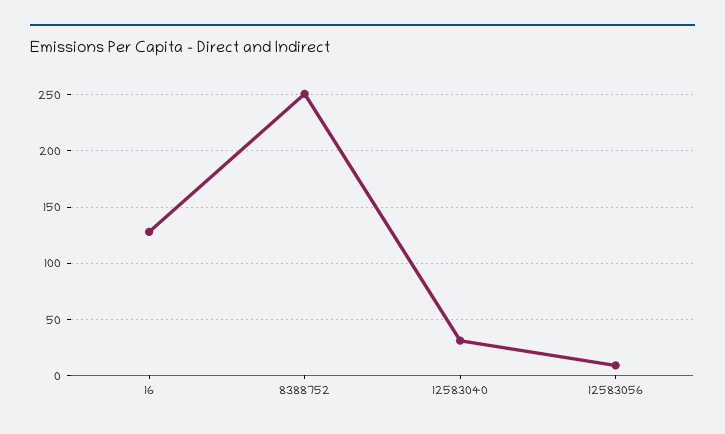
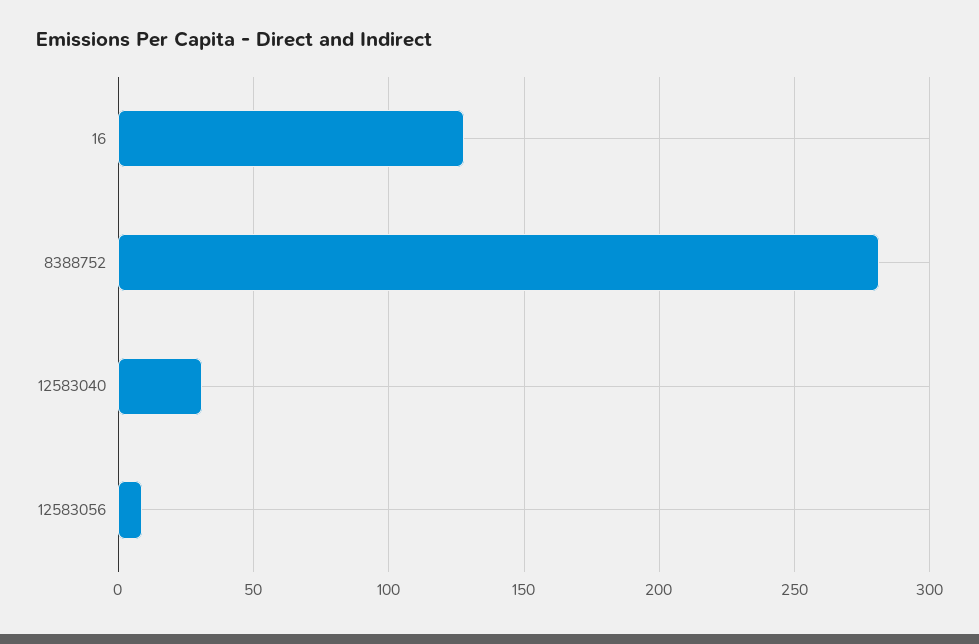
8388752: 250 -> 280

